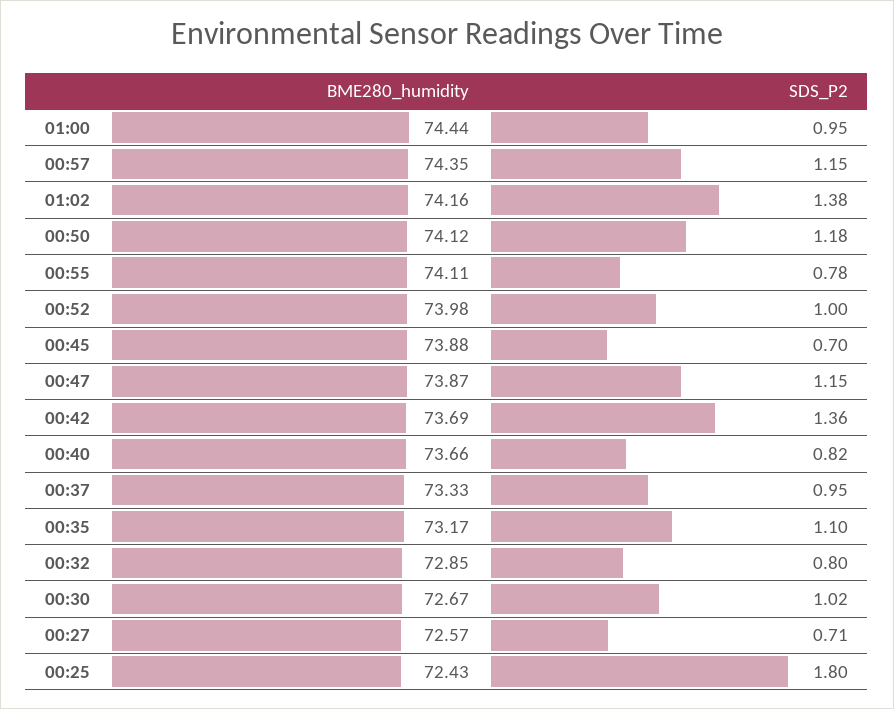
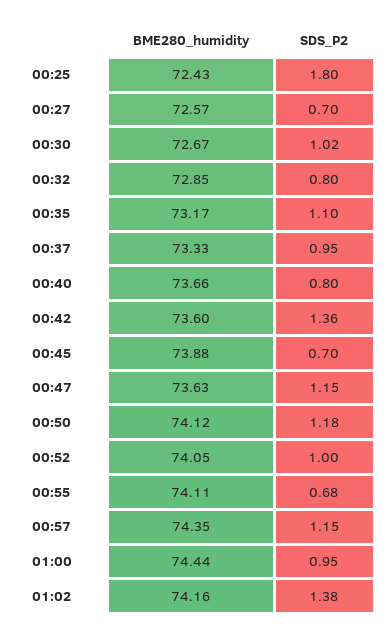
SDS_P2, 00:55: 0.78 -> 0.68
BME280_humidity, 00:52: 73.98 -> 74.05
BME280_humidity, 00:47: 73.87 -> 73.63
BME280_humidity, 00:42: 73.69 -> 73.6
SDS_P2, 00:40: 0.82 -> 0.8
SDS_P2, 00:27: 0.71 -> 0.7

